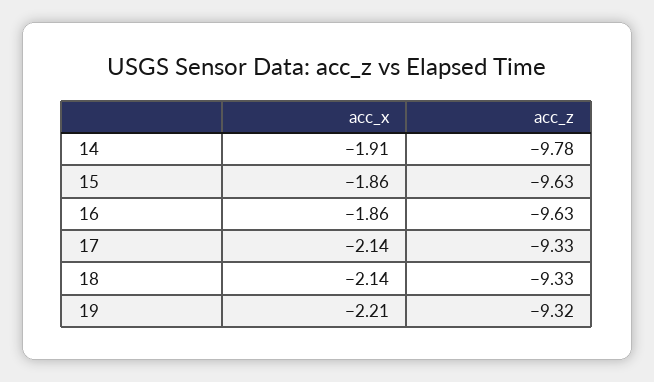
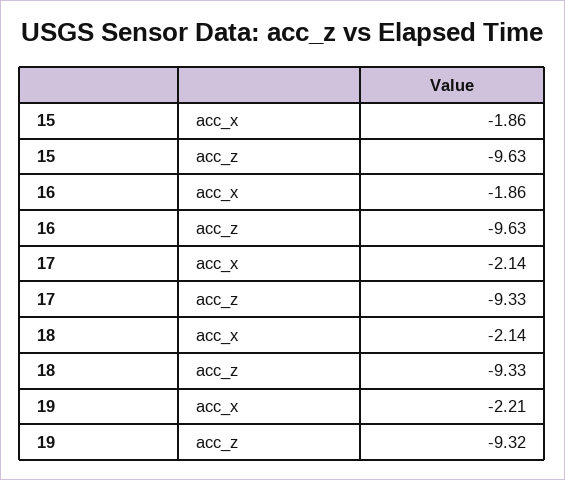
acc_x, 14: -1.91 -> none
acc_z, 14: -9.78 -> none

